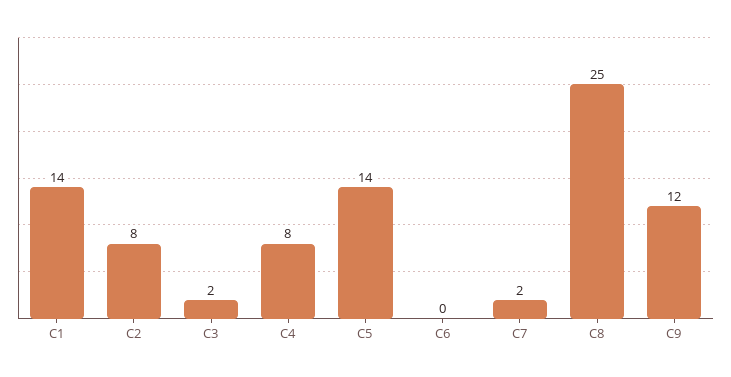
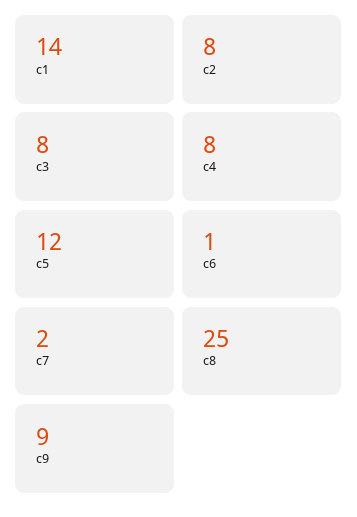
C3: 2 -> 8
C5: 14 -> 12
C6: 0 -> 1
C9: 12 -> 9

